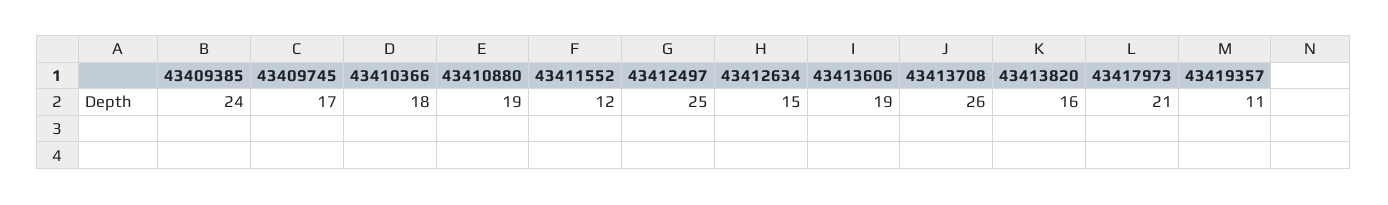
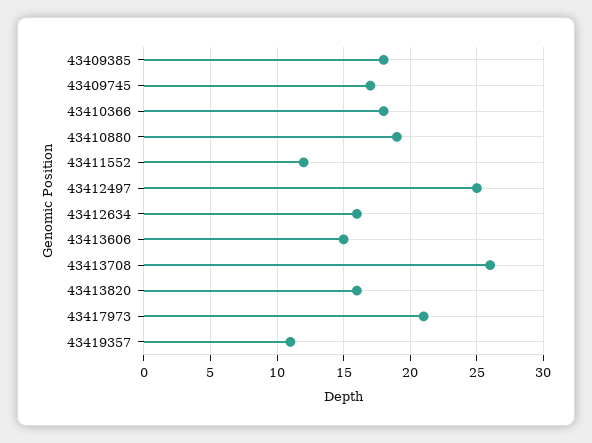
43409385: 24 -> 18
43412634: 15 -> 16
43413606: 19 -> 15

